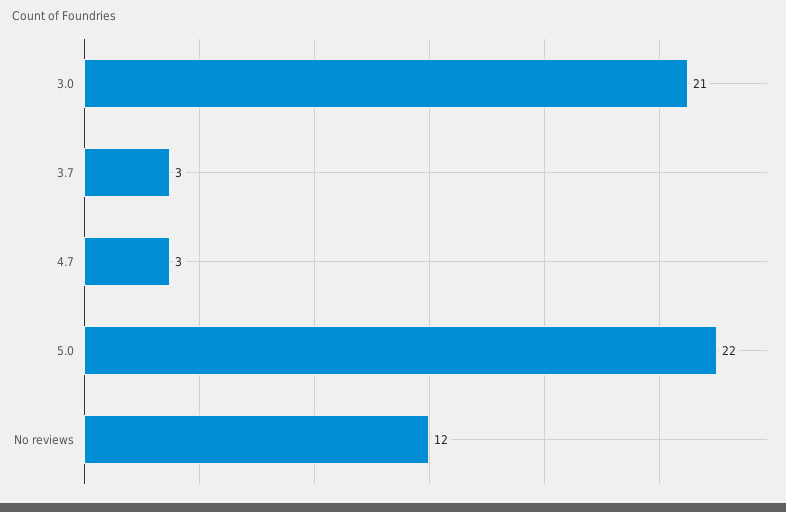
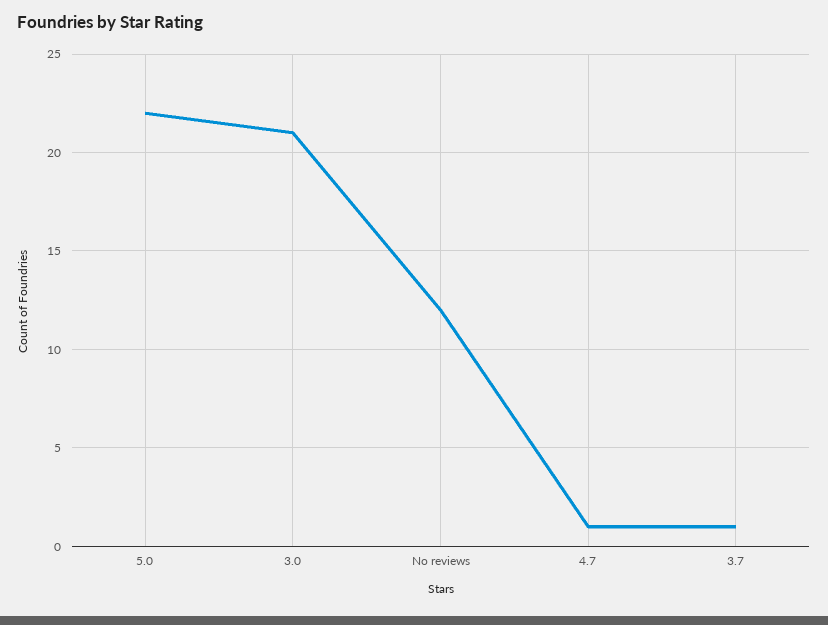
3.7: 3 -> 1
4.7: 3 -> 1

